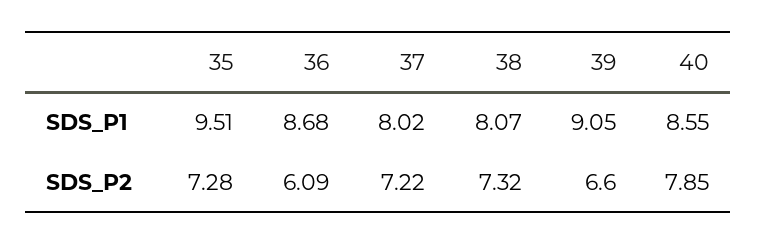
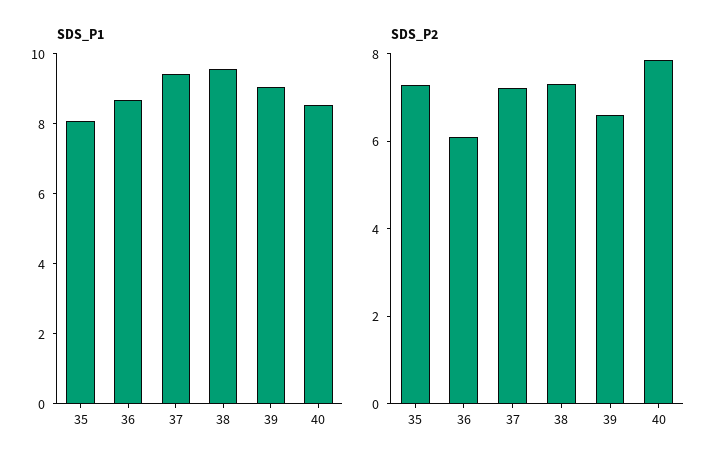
SDS_P1, 35: 9.51 -> 8
SDS_P1, 37: 8.02 -> 9.5
SDS_P1, 38: 8.07 -> 9.5

